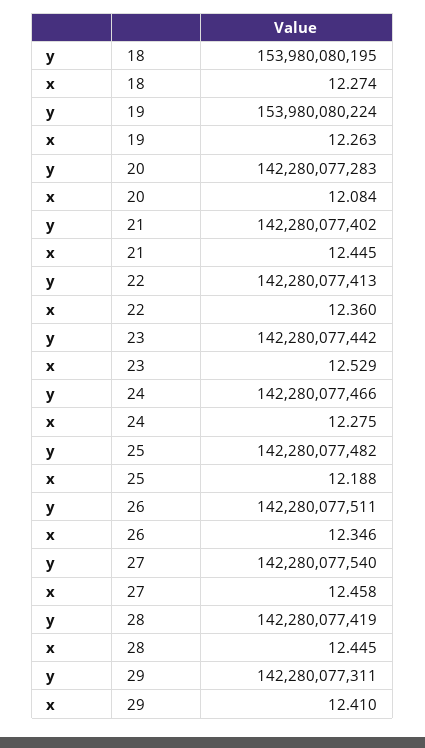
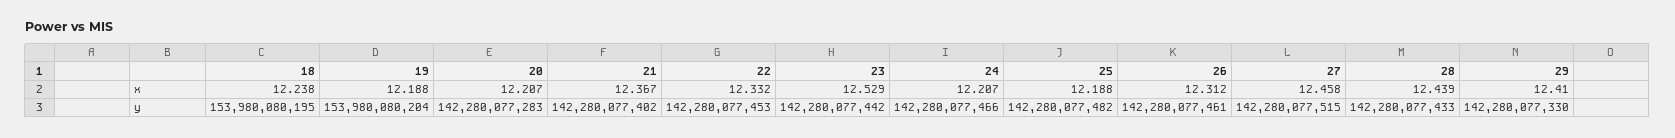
x, 18: 12.274 -> 12.238
y, 19: 153980080224 -> 153980080204
x, 19: 12.263 -> 12.188
x, 20: 12.084 -> 12.207
x, 21: 12.445 -> 12.367
y, 22: 142280077413 -> 142280077453
x, 22: 12.36 -> 12.332
x, 24: 12.275 -> 12.207
y, 26: 142280077511 -> 142280077461
x, 26: 12.346 -> 12.312
y, 27: 142280077540 -> 142280077515
y, 28: 142280077419 -> 142280077433
x, 28: 12.445 -> 12.439
y, 29: 142280077311 -> 142280077330

